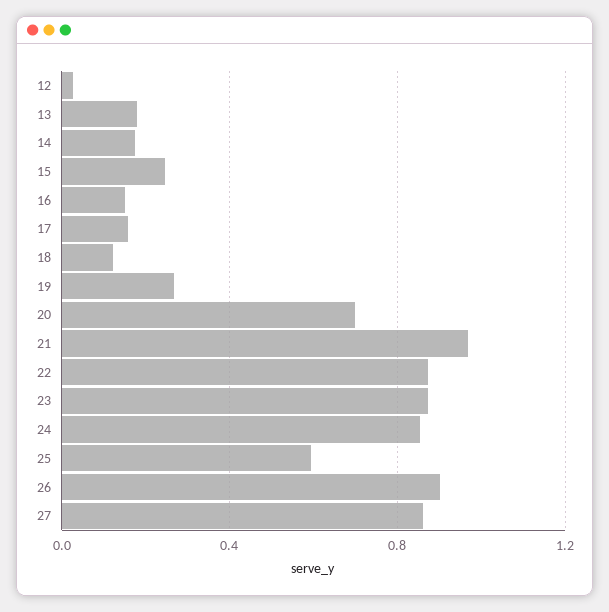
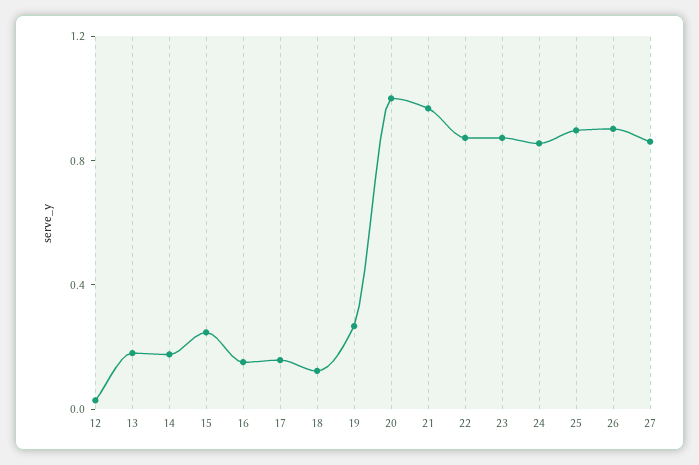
20: 0.7 -> 1
25: 0.6 -> 0.9

